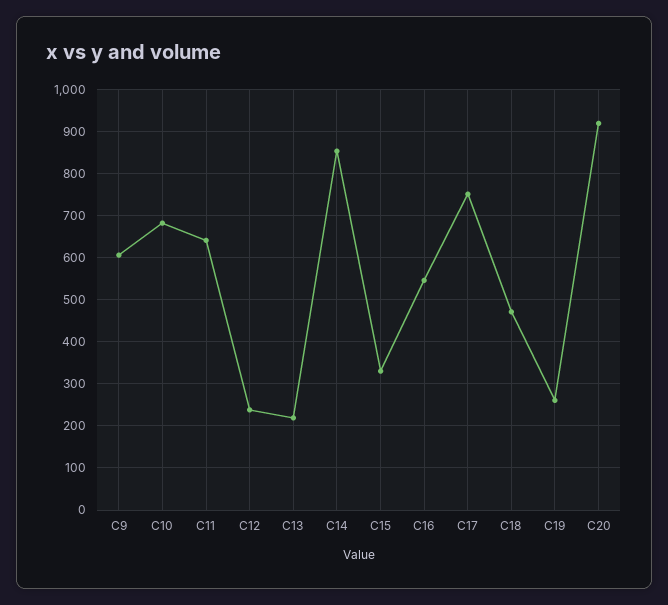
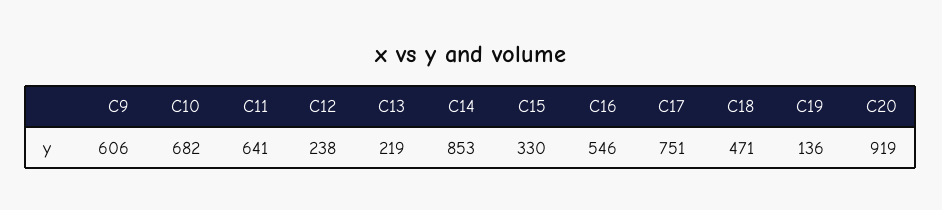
C19: 260 -> 136

